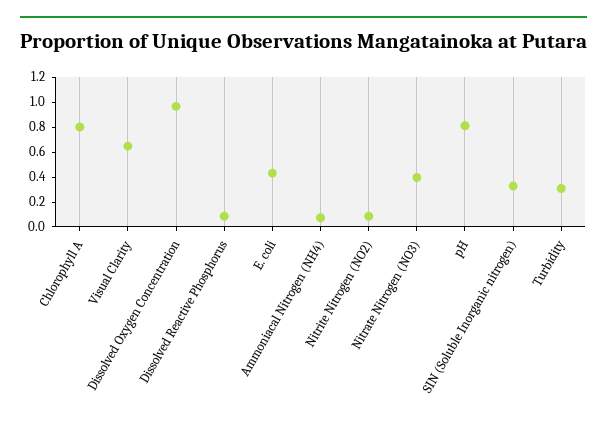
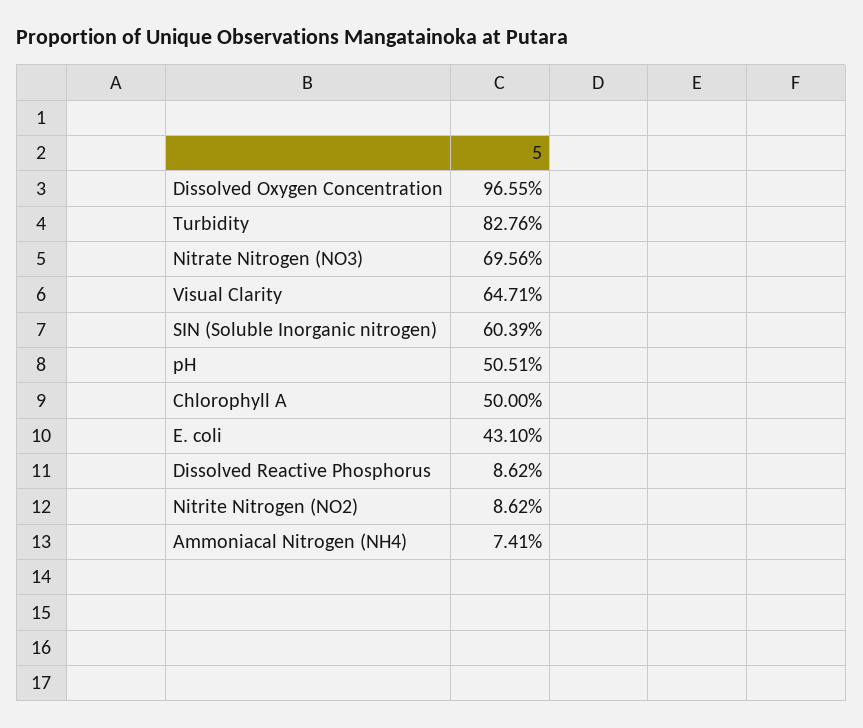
Chlorophyll A: 0.8 -> 0.5
Nitrate Nitrogen (NO3): 0.4 -> 0.6956
pH: 0.8 -> 0.5051
SIN (Soluble Inorganic nitrogen): 0.3 -> 0.6039
Turbidity: 0.3 -> 0.8276

